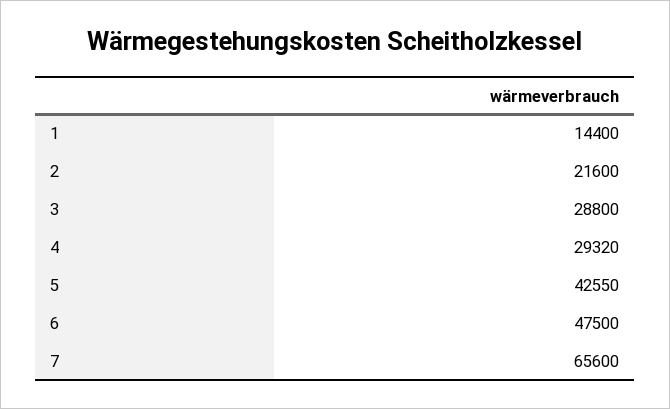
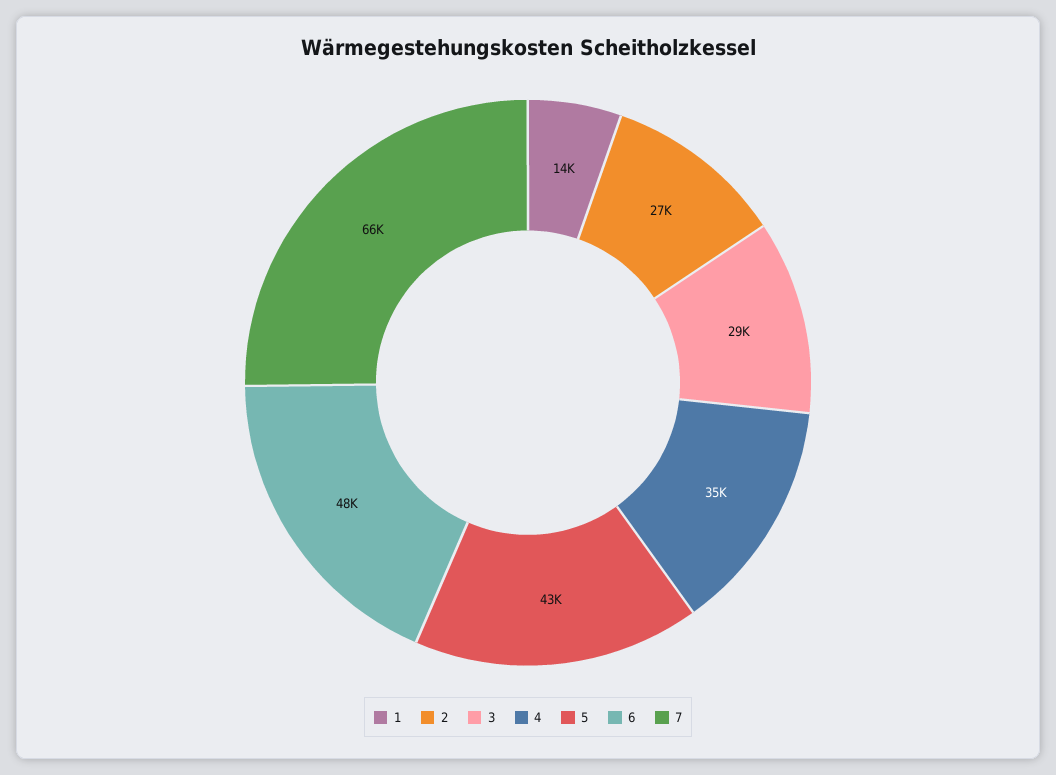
2: 21600 -> 27000
4: 29320 -> 35000

